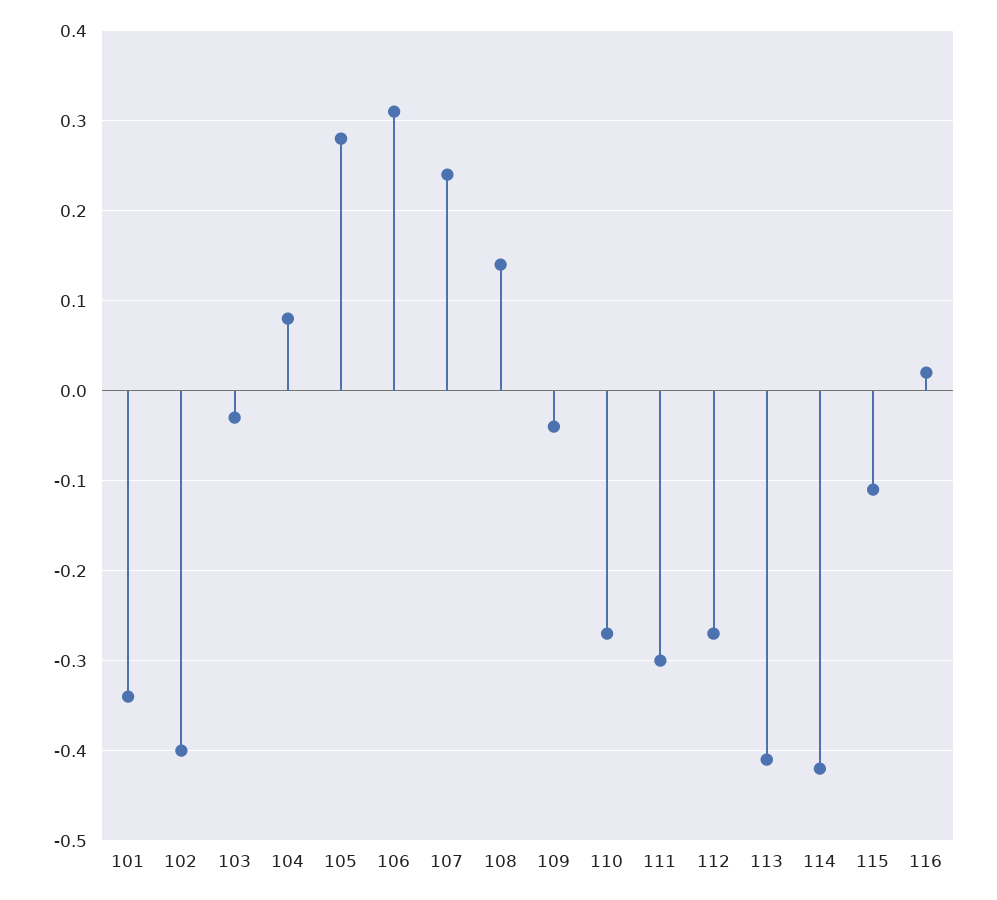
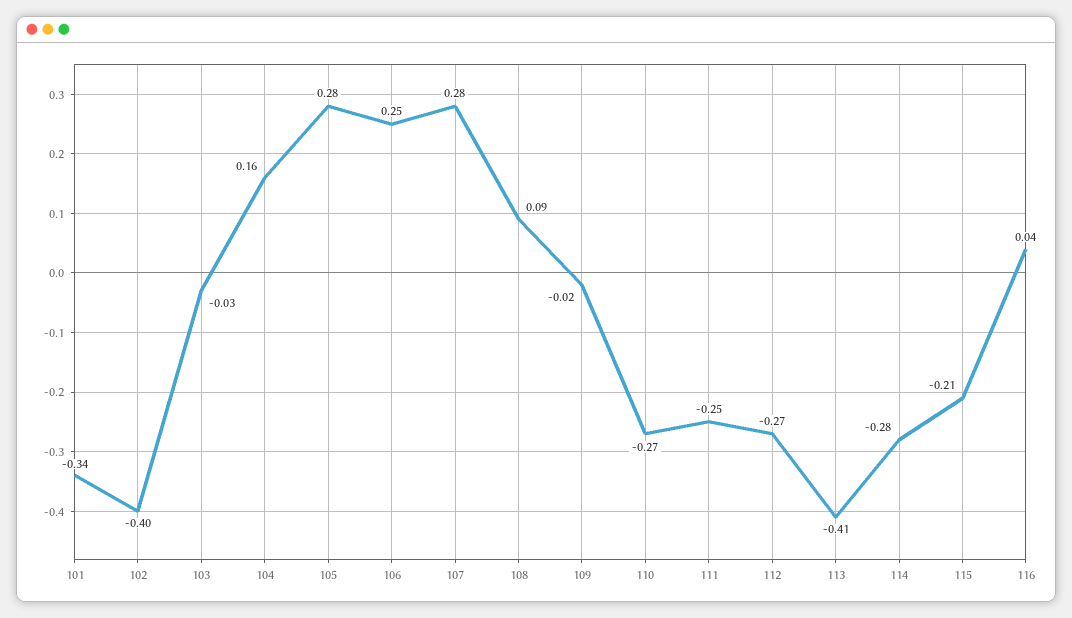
104: 0.08 -> 0.16
106: 0.31 -> 0.25
107: 0.24 -> 0.28
108: 0.14 -> 0.09
109: -0.04 -> -0.02
111: -0.3 -> -0.25
114: -0.42 -> -0.28
115: -0.11 -> -0.21
116: 0.02 -> 0.04

